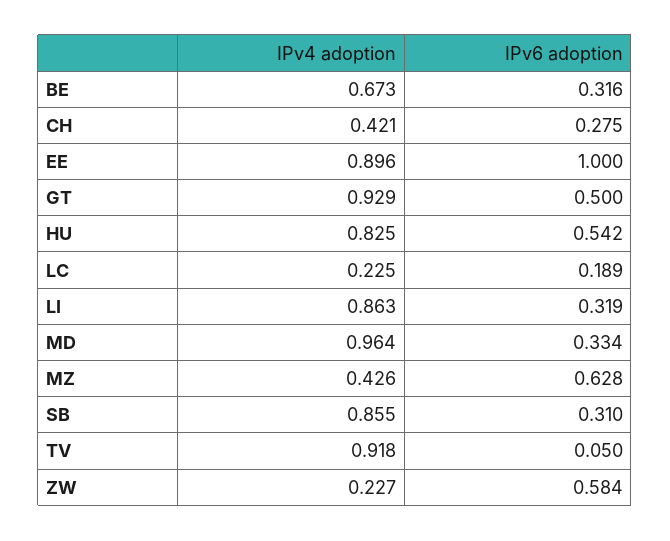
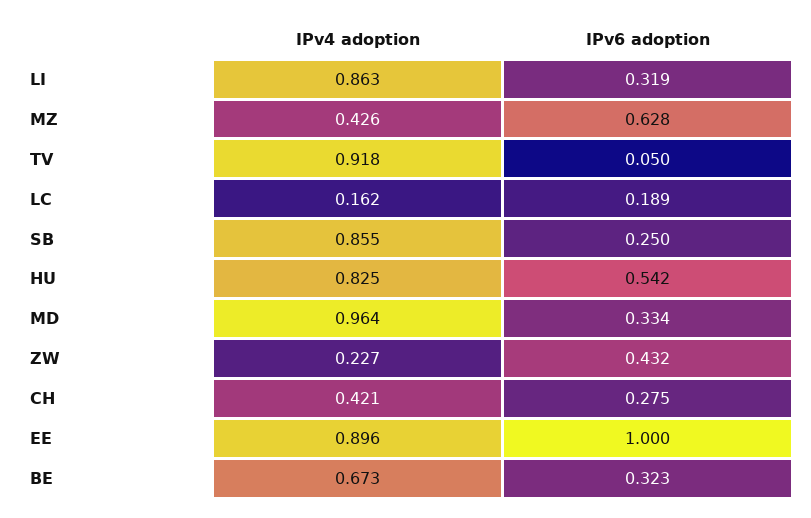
IPv6 adoption, BE: 0.316 -> 0.323
IPv4 adoption, GT: 0.929 -> none
IPv6 adoption, GT: 0.5 -> none
IPv4 adoption, LC: 0.225 -> 0.162
IPv6 adoption, SB: 0.31 -> 0.25
IPv6 adoption, ZW: 0.584 -> 0.432

